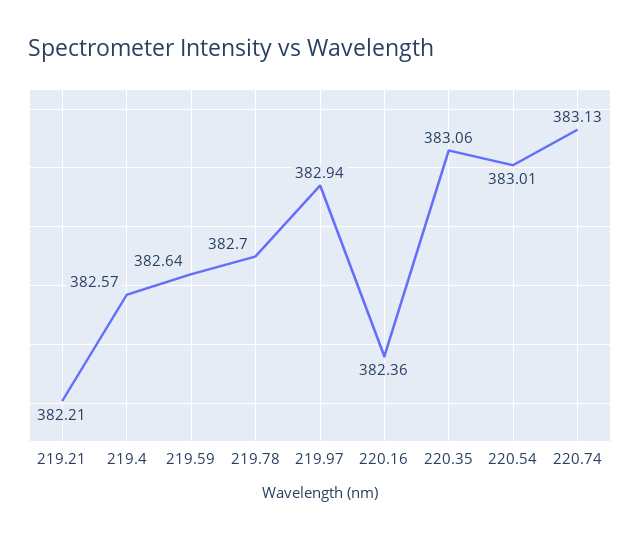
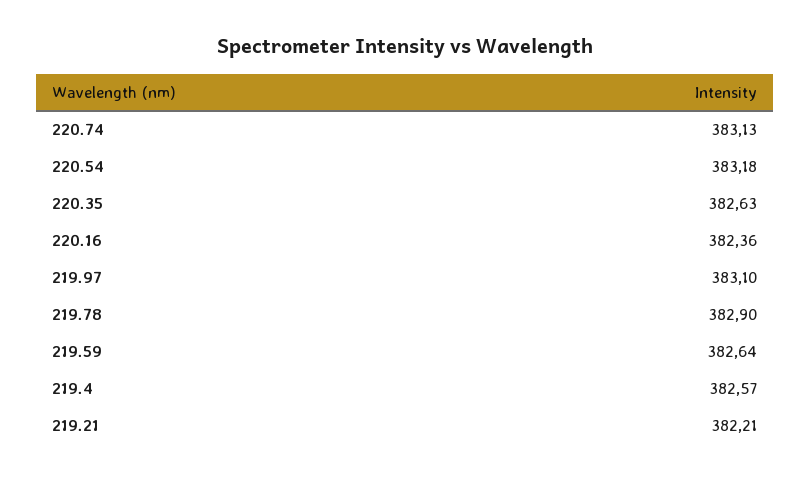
219.78: 382.7 -> 382.9
219.97: 382.94 -> 383.1
220.35: 383.06 -> 382.63
220.54: 383.01 -> 383.18

